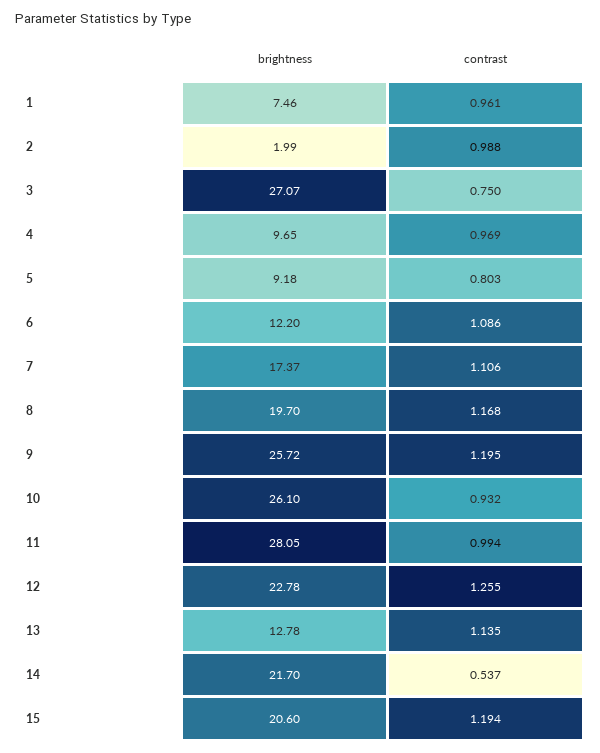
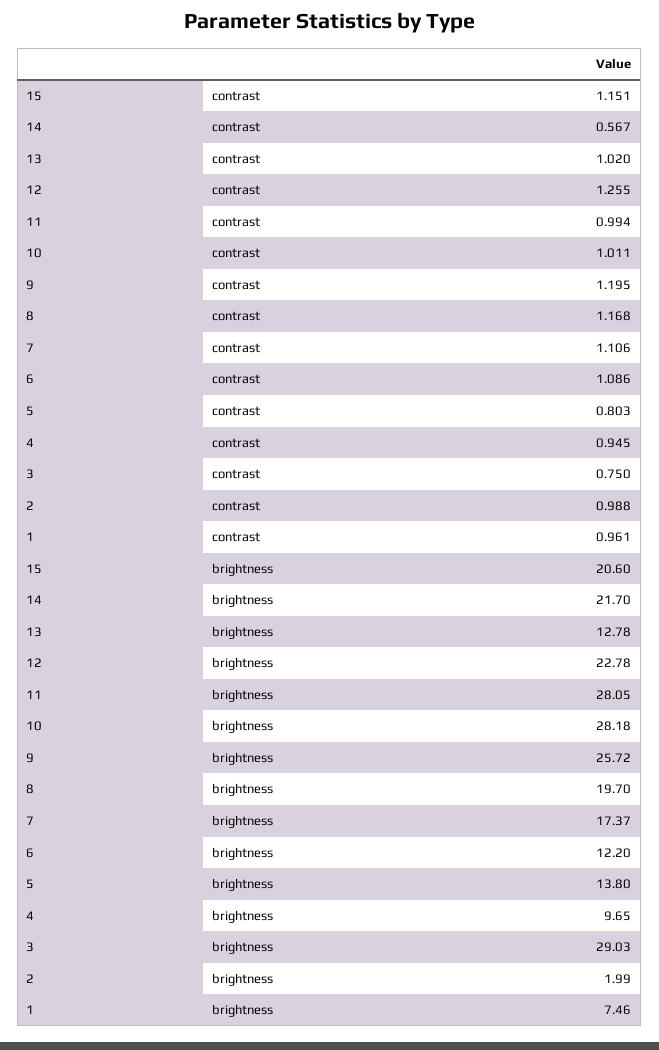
brightness, 3: 27.07 -> 29.03
contrast, 4: 0.969 -> 0.945
brightness, 5: 9.18 -> 13.8
brightness, 10: 26.1 -> 28.18
contrast, 10: 0.932 -> 1.011
contrast, 13: 1.135 -> 1.02
contrast, 14: 0.537 -> 0.567
contrast, 15: 1.194 -> 1.151

